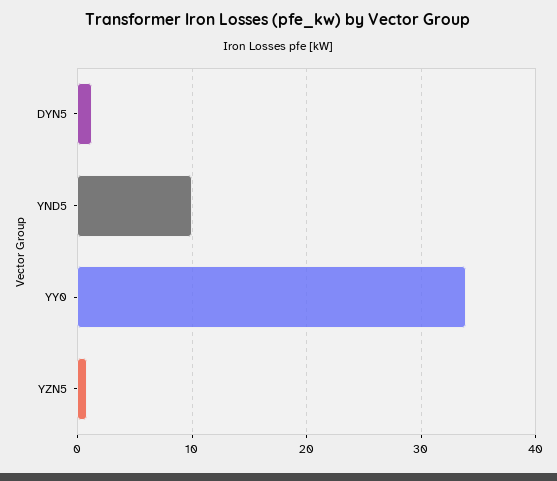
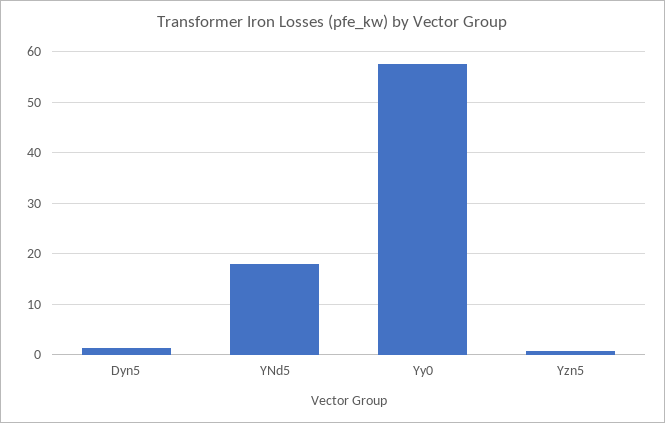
YND5: 10 -> 18
YY0: 34 -> 58

